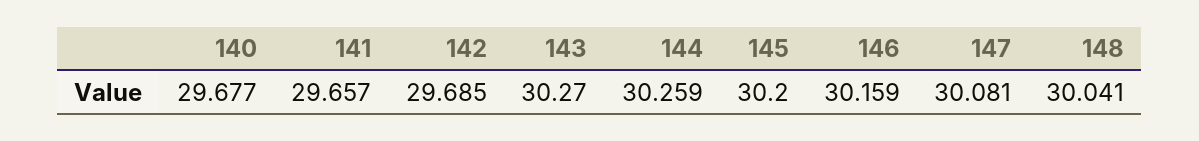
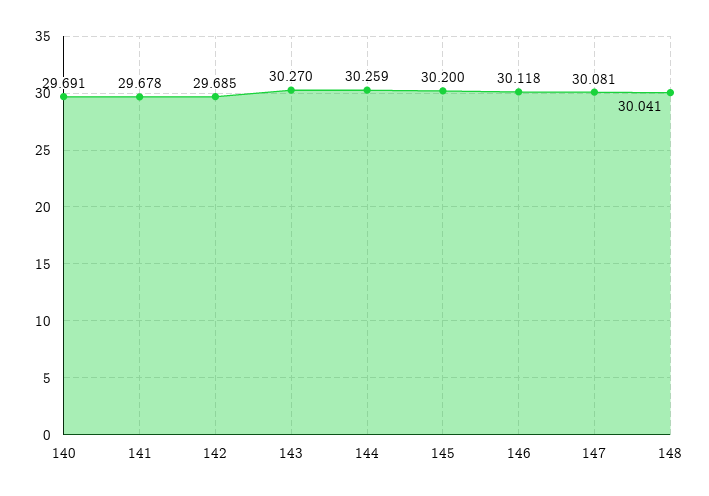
140: 29.677 -> 29.691
141: 29.657 -> 29.678
146: 30.159 -> 30.118

